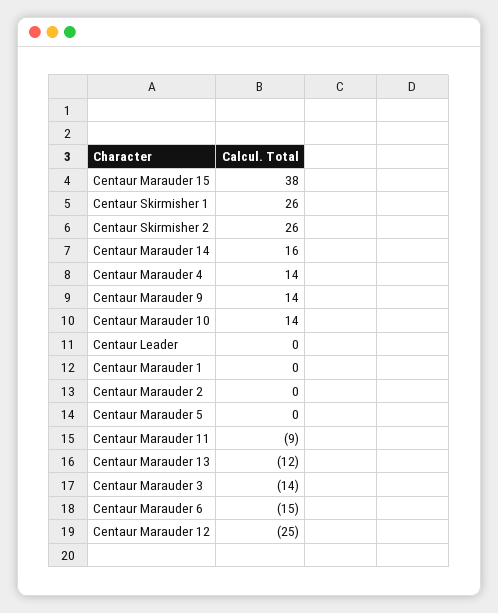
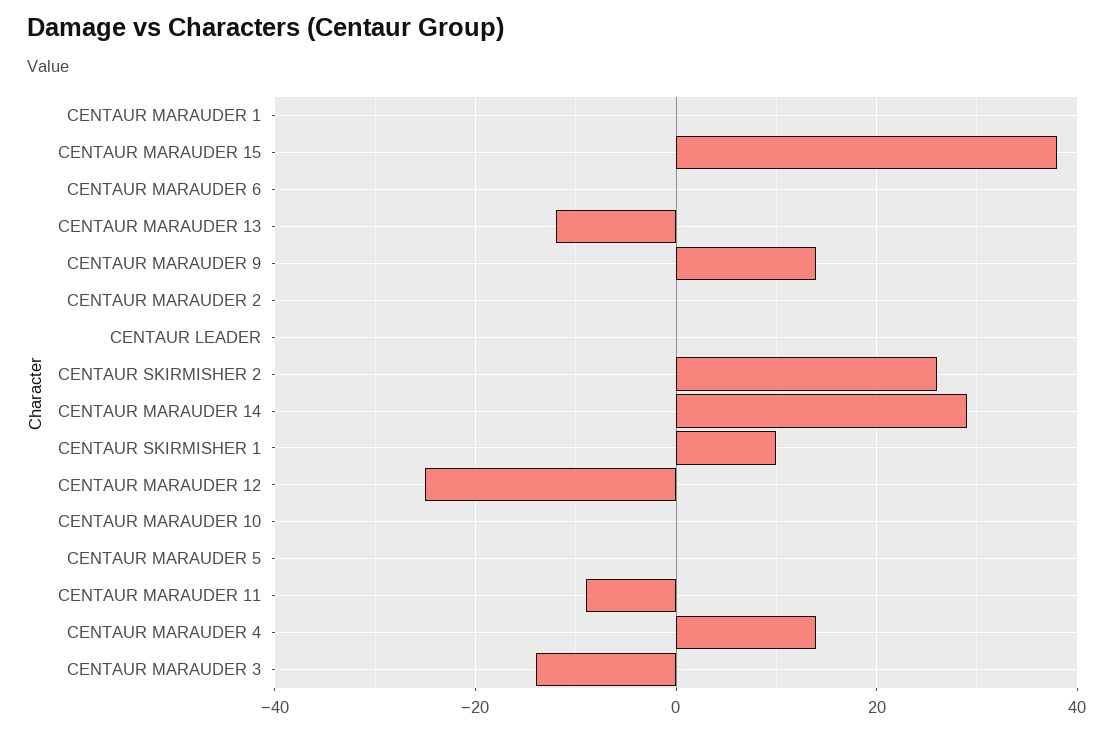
Centaur Skirmisher 1: 26 -> 10
Centaur Marauder 14: 16 -> 30
Centaur Marauder 10: 14 -> 0
Centaur Marauder 6: -15 -> 0

